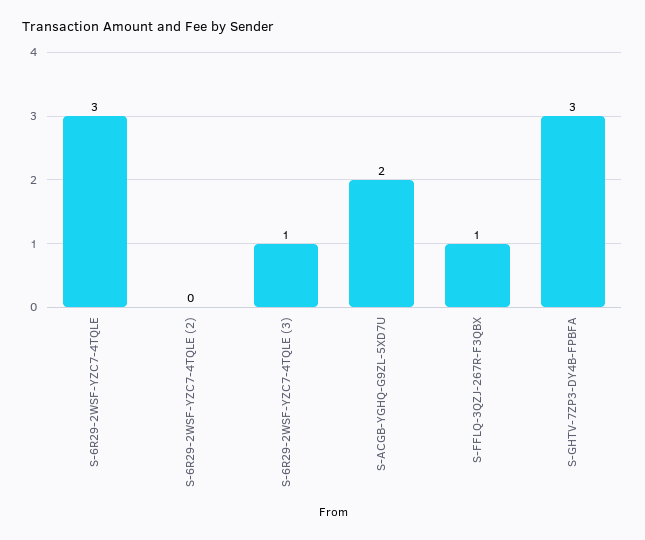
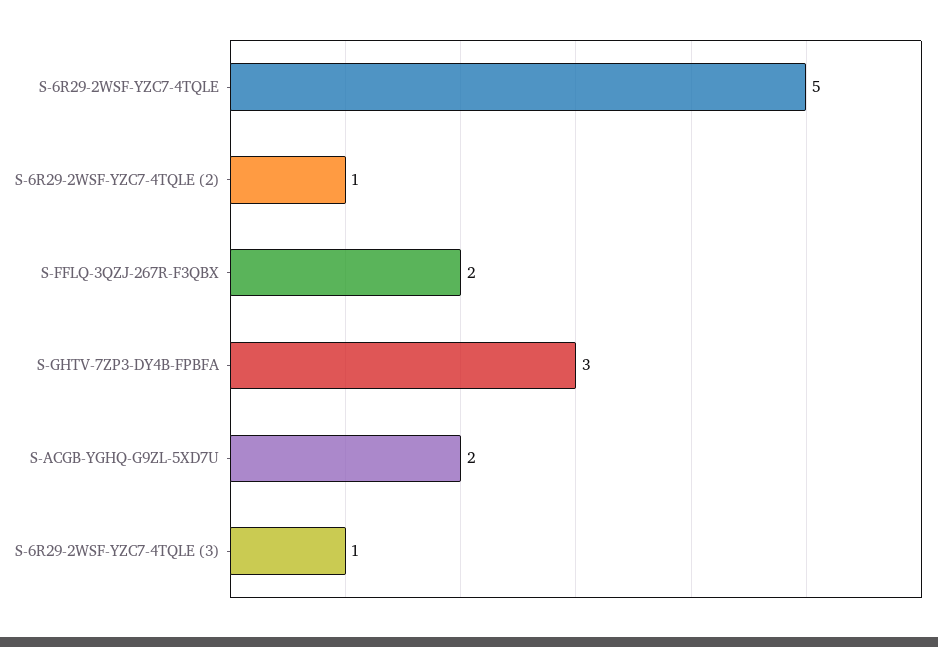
S-6R29-2WSF-YZC7-4TQLE: 3 -> 5
S-6R29-2WSF-YZC7-4TQLE (2): 0 -> 1
S-FFLQ-3QZJ-267R-F3QBX: 1 -> 2

